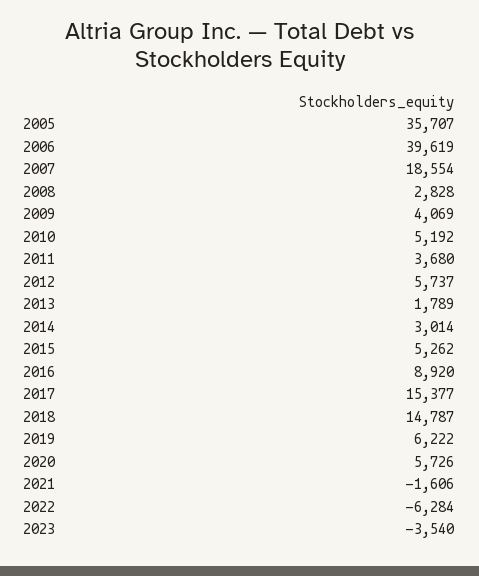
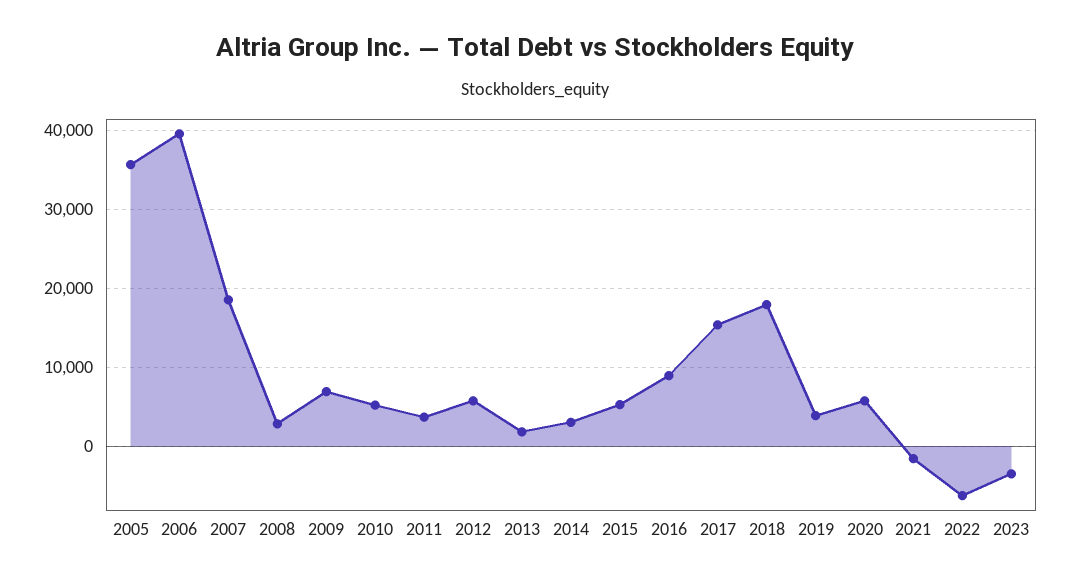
2009: 4069 -> 7000
2018: 14787 -> 18000
2019: 6222 -> 4000

